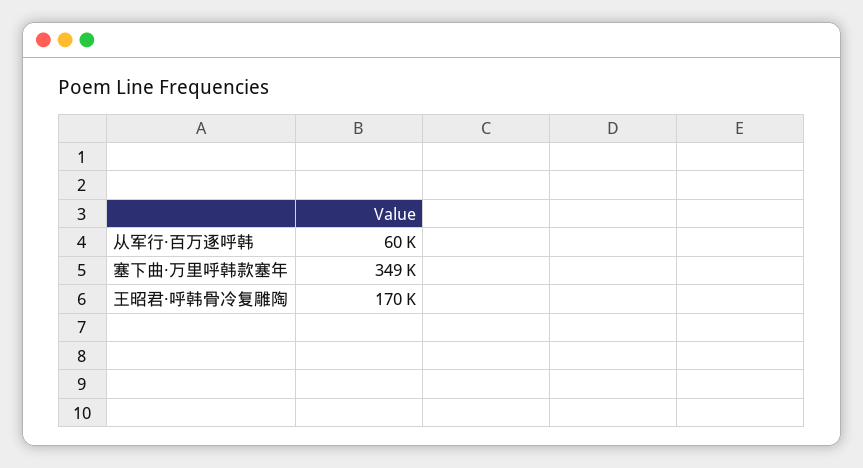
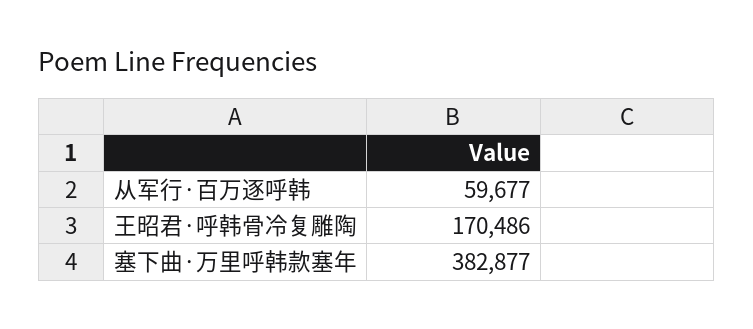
塞下曲·万里呼韩款塞年: 349000 -> 382877

